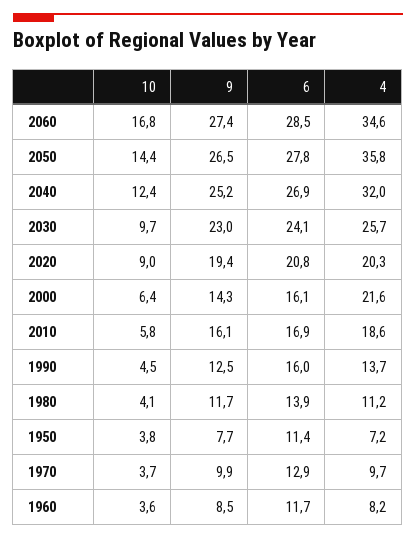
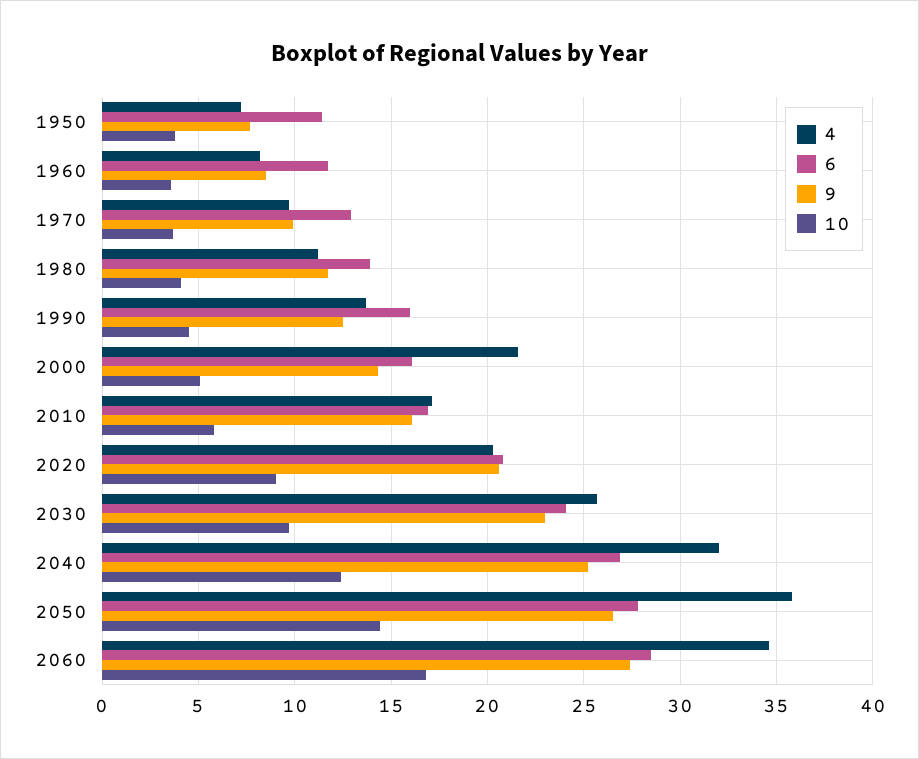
9, 2020: 19.4 -> 20.5
10, 2000: 6.4 -> 5
4, 2010: 18.6 -> 17

